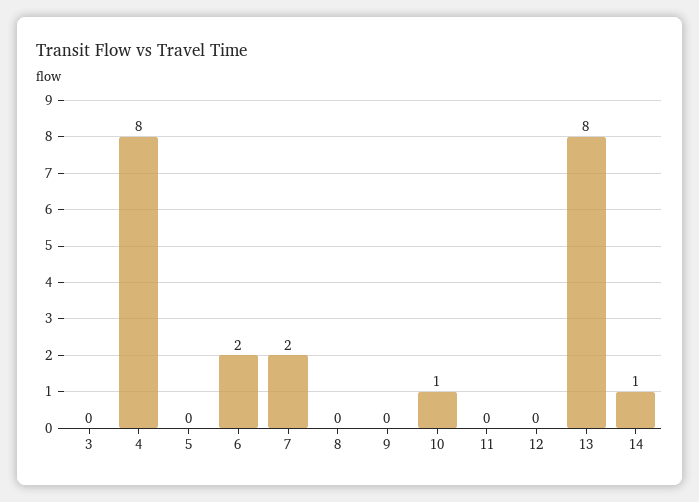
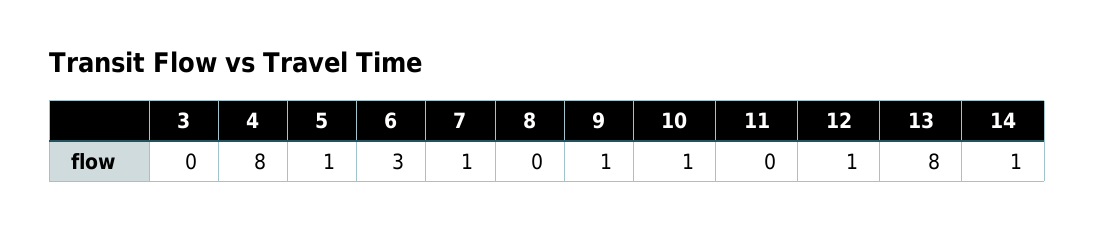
5: 0 -> 1
6: 2 -> 3
7: 2 -> 1
9: 0 -> 1
12: 0 -> 1

